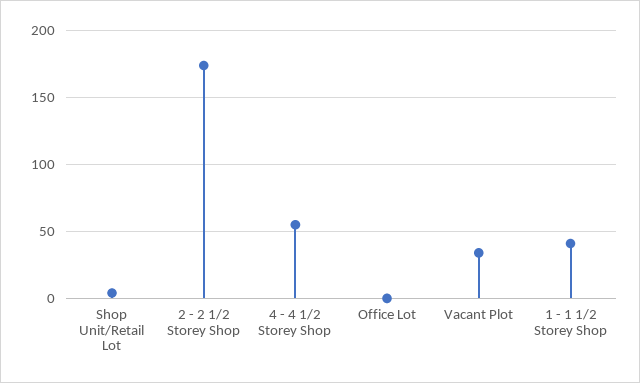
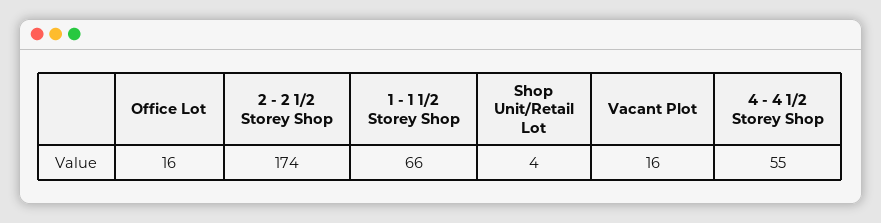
Office Lot: 0 -> 16
Vacant Plot: 35 -> 16
1 - 1 1/2 Storey Shop: 40 -> 66

